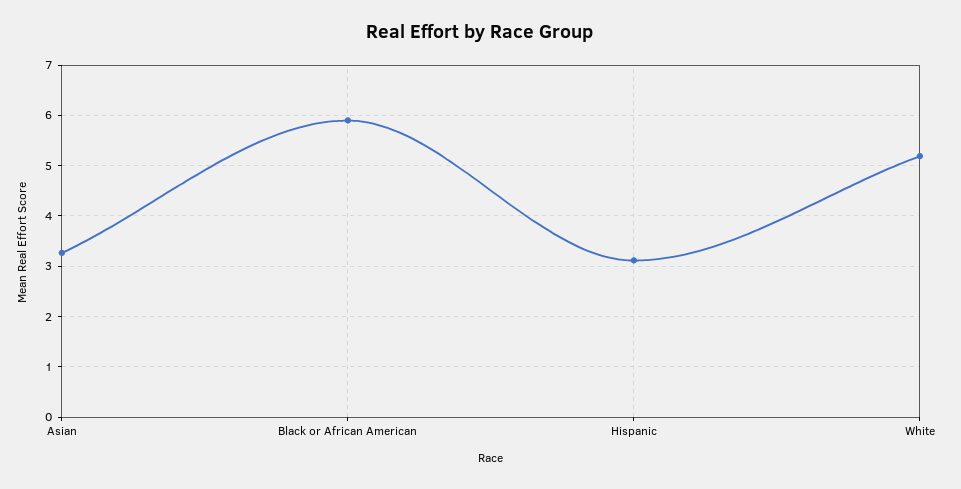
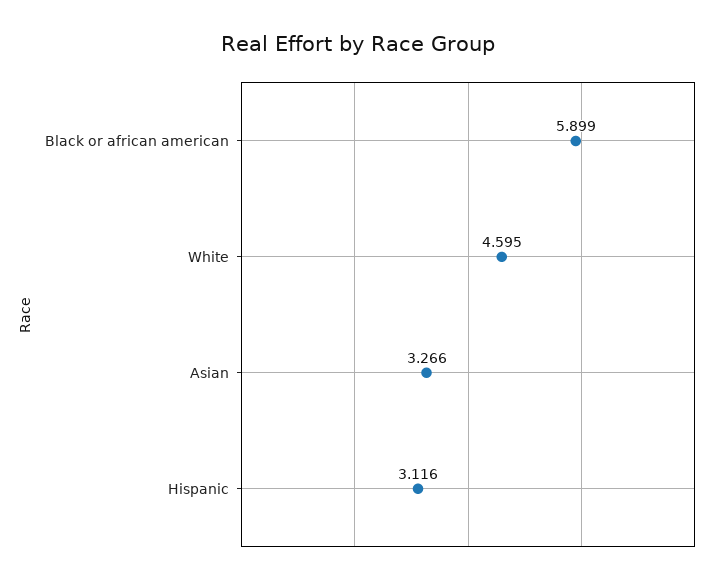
White: 5.2 -> 4.595

